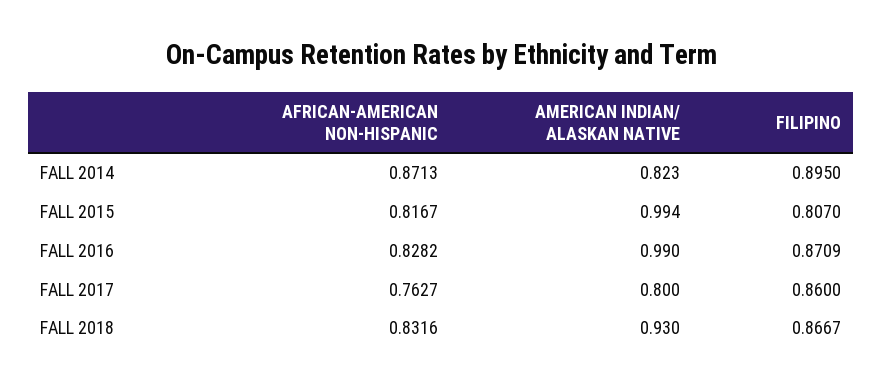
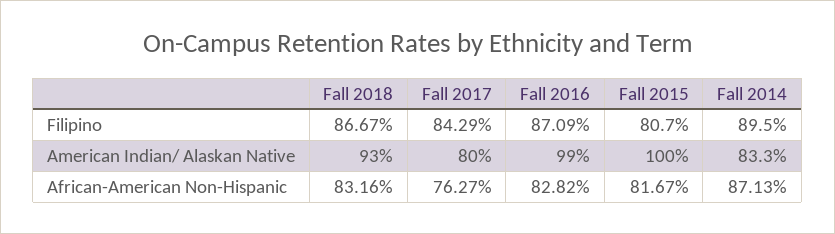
AMERICAN INDIAN/ ALASKAN NATIVE, FALL 2014: 0.823 -> 0.833
AMERICAN INDIAN/ ALASKAN NATIVE, FALL 2015: 0.994 -> 1
FILIPINO, FALL 2017: 0.86 -> 0.8429

